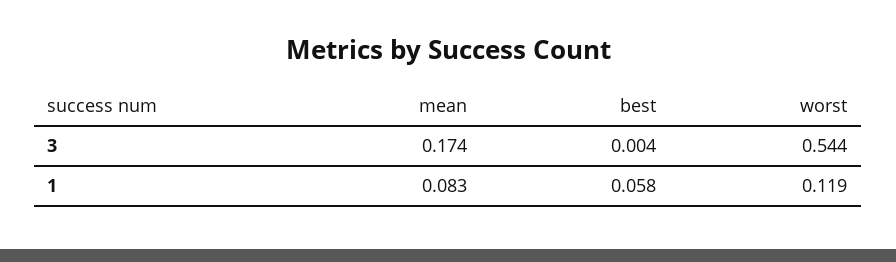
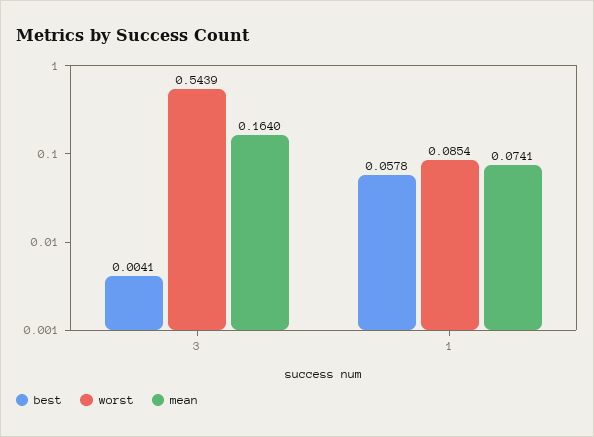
mean, 3: 0.174 -> 0.164
mean, 1: 0.083 -> 0.0741
worst, 1: 0.119 -> 0.0854

